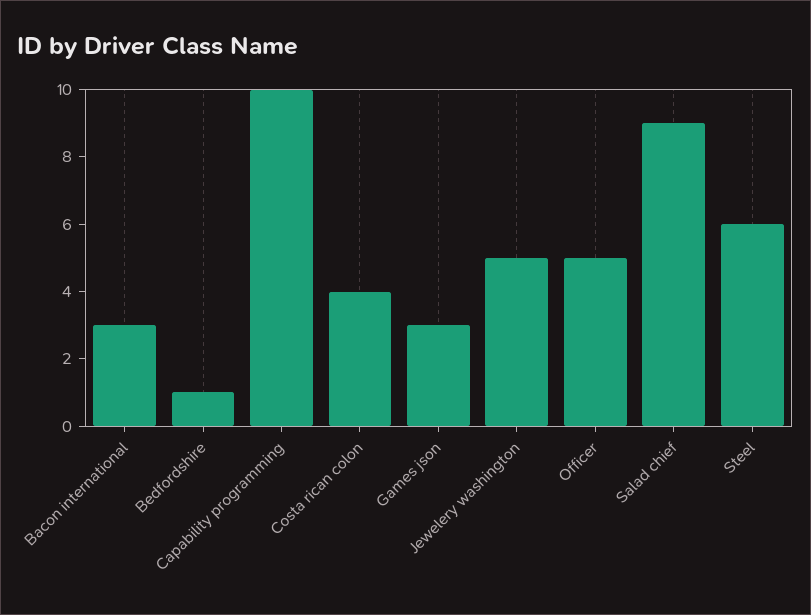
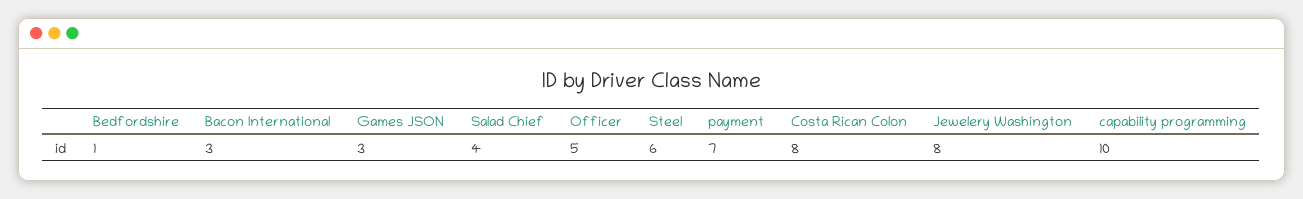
Costa rican colon: 4 -> 8
Jewelery washington: 5 -> 8
Salad chief: 9 -> 4
payment: none -> 7

